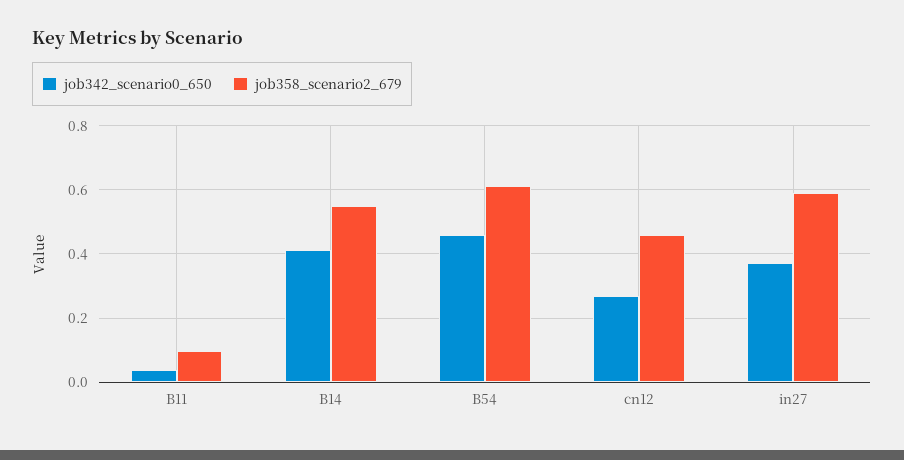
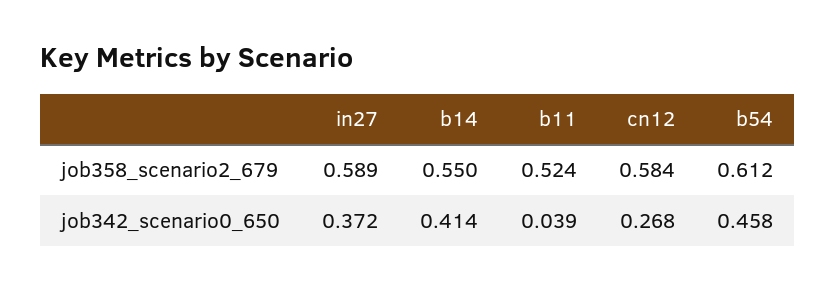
job358_scenario2_679, B11: 0.1 -> 0.524
job358_scenario2_679, cn12: 0.46 -> 0.584

